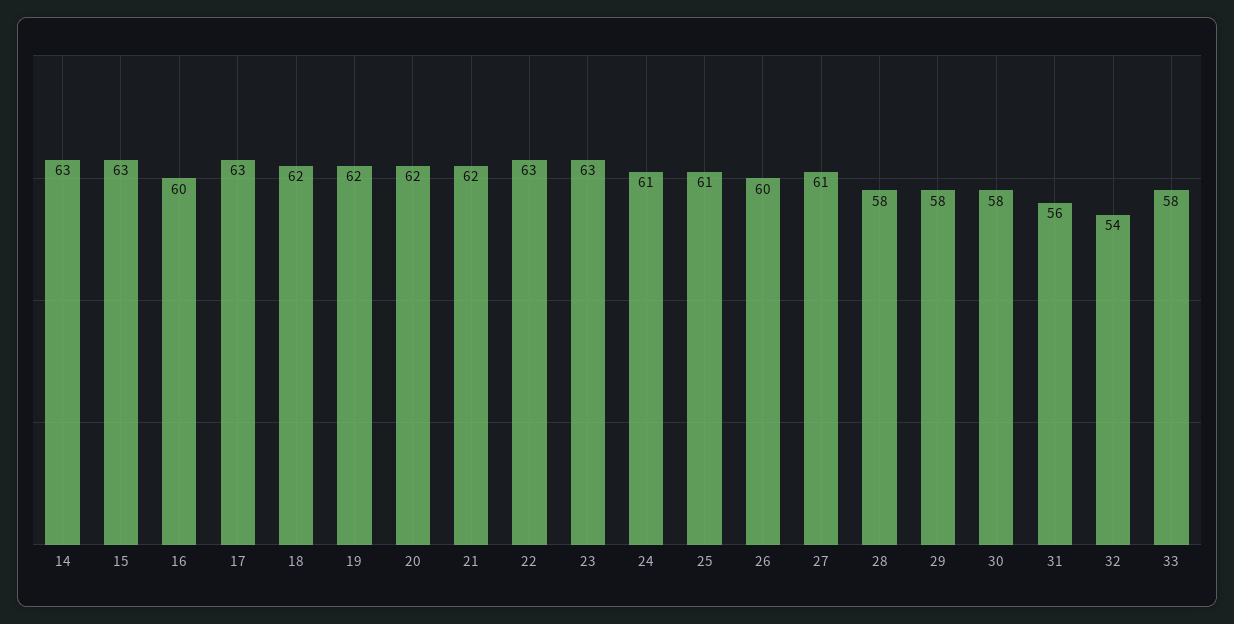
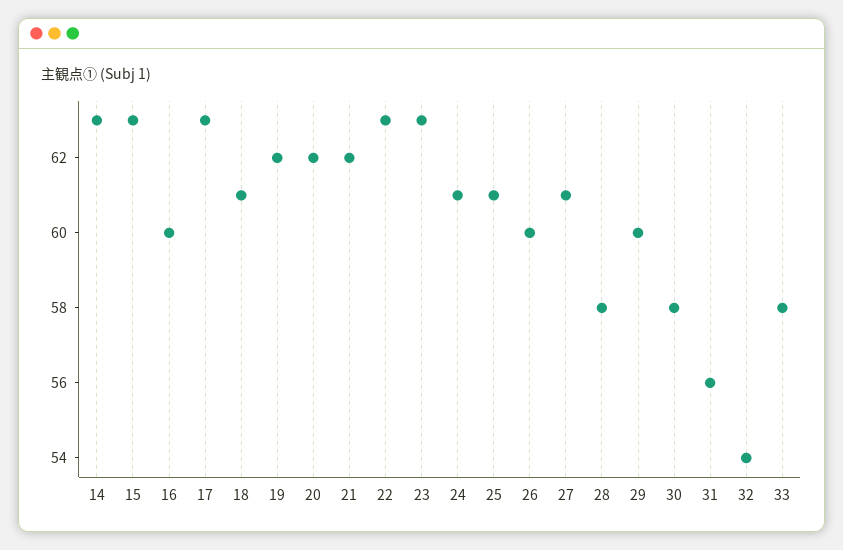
18: 62 -> 61
29: 58 -> 60

